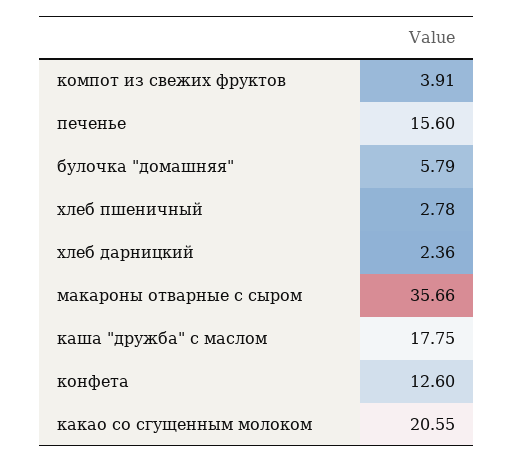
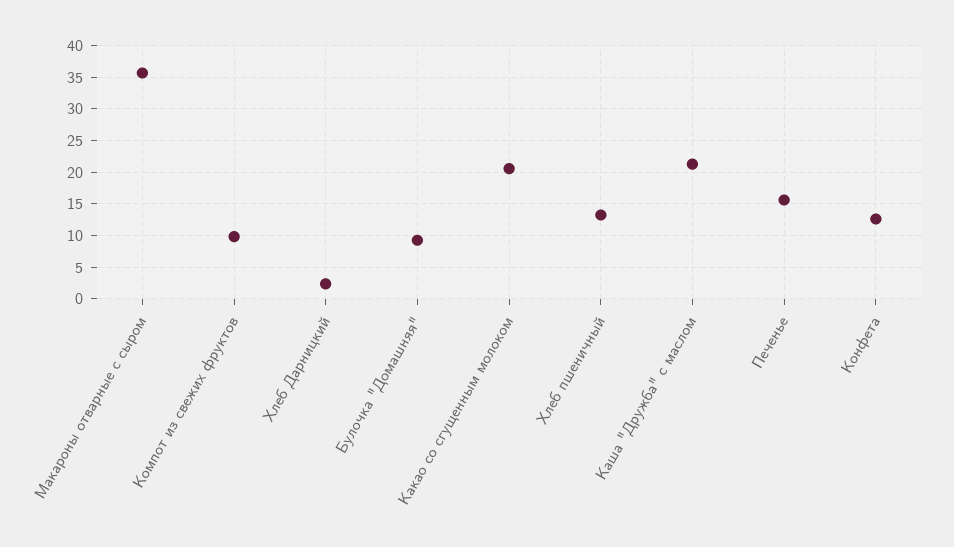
компот из свежих фруктов: 3.91 -> 10
булочка "домашняя": 5.79 -> 9
хлеб пшеничный: 2.78 -> 13
каша "дружба" с маслом: 17.75 -> 21

